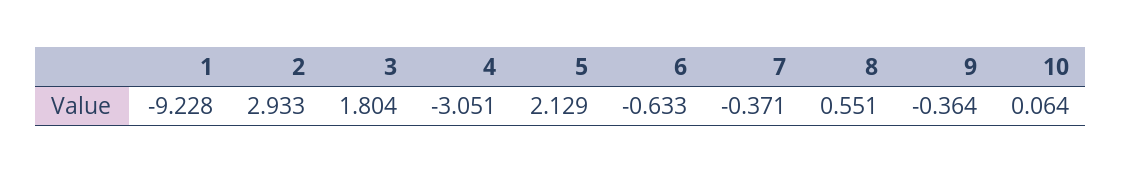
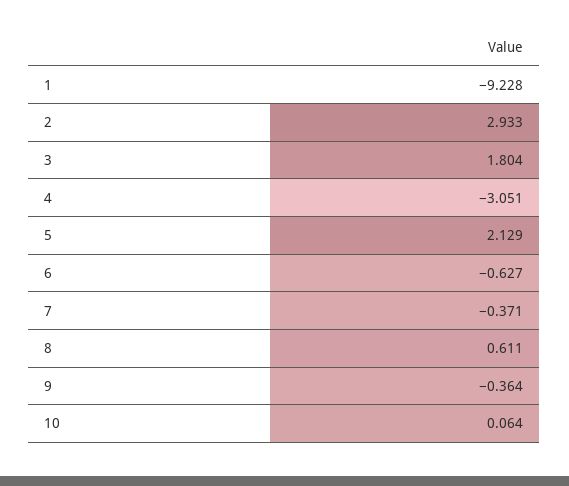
6: -0.633 -> -0.627
8: 0.551 -> 0.611

